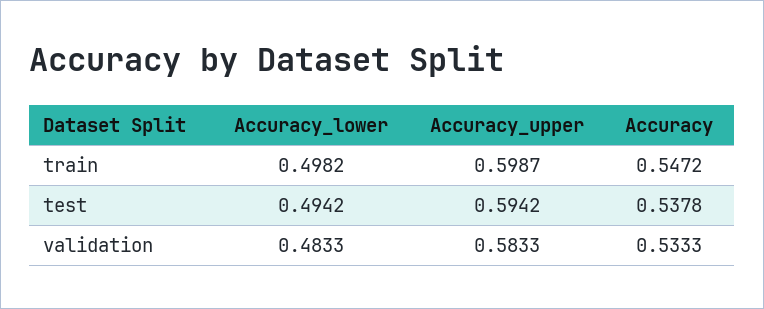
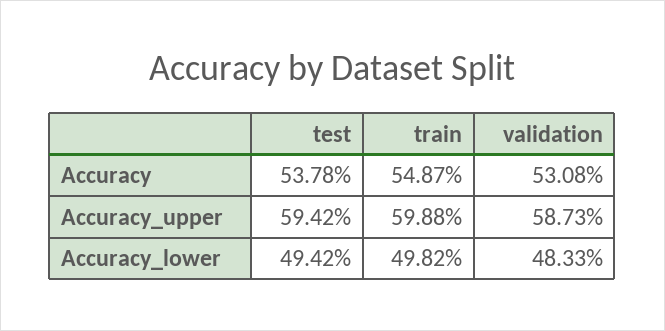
Accuracy_upper, train: 0.5987 -> 0.5988
Accuracy, train: 0.5472 -> 0.5487
Accuracy_upper, validation: 0.5833 -> 0.5873
Accuracy, validation: 0.5333 -> 0.5308

